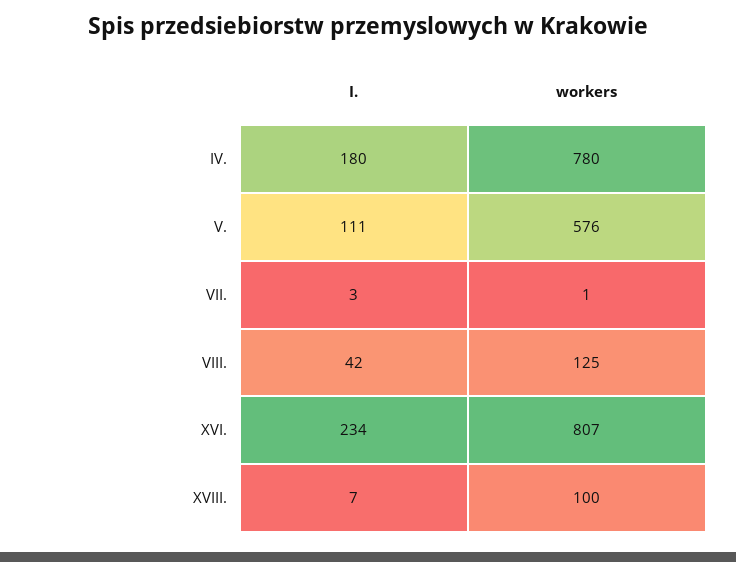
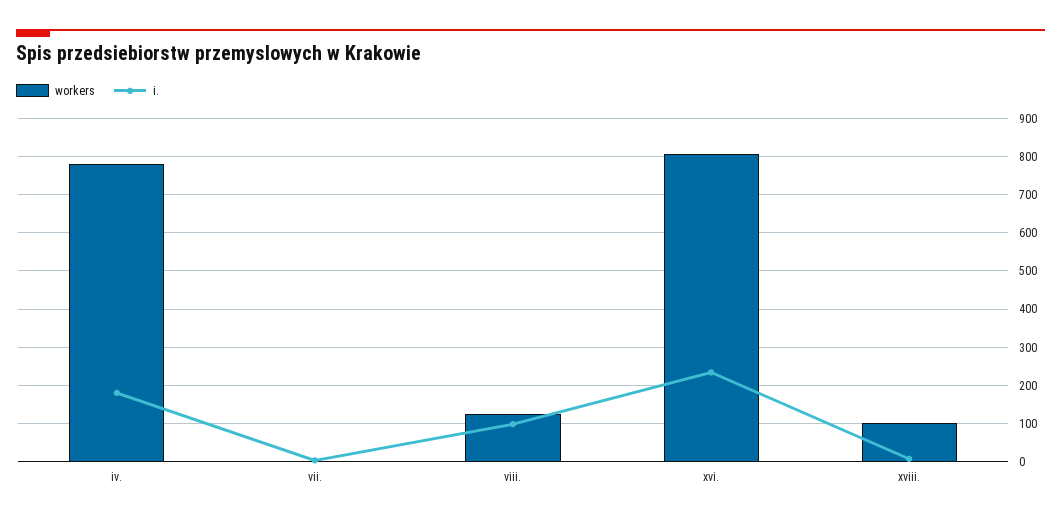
I., V.: 111 -> none
workers, V.: 576 -> none
I., VIII.: 42 -> 100

